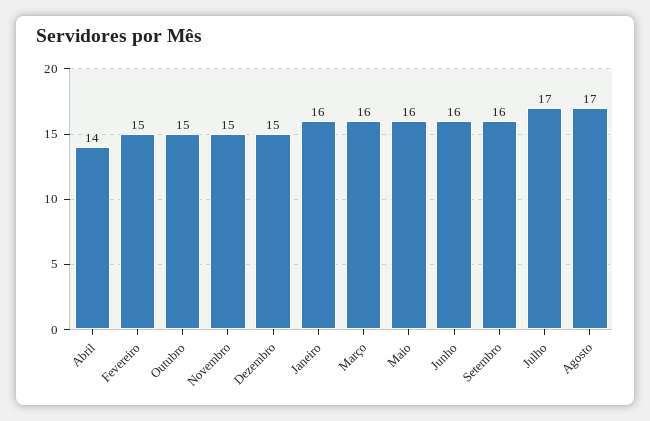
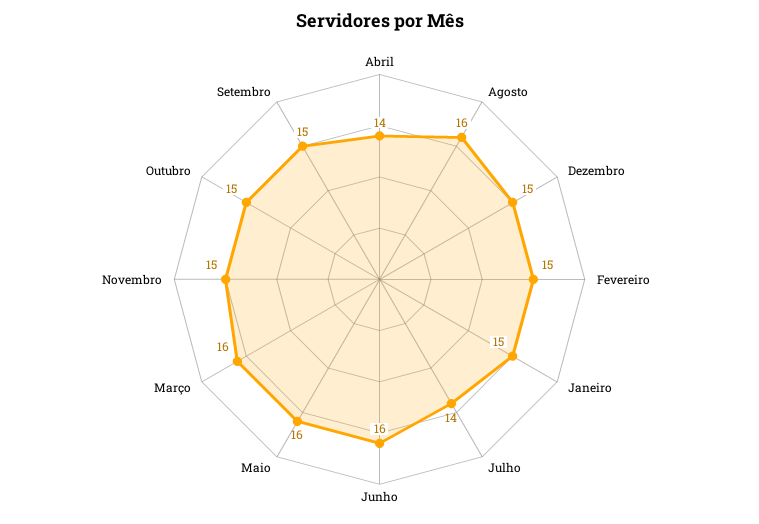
Janeiro: 16 -> 15
Setembro: 16 -> 15
Julho: 17 -> 14
Agosto: 17 -> 16

